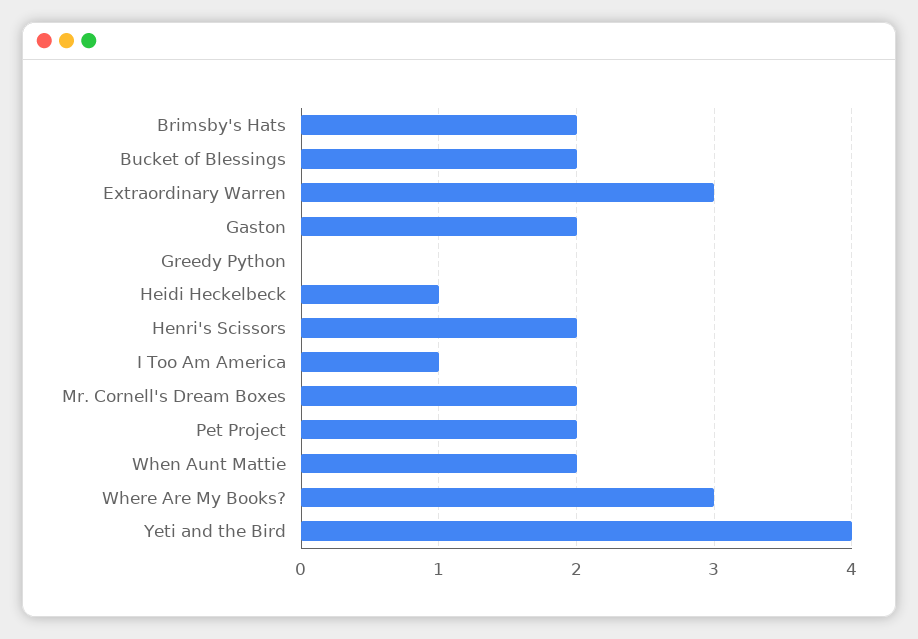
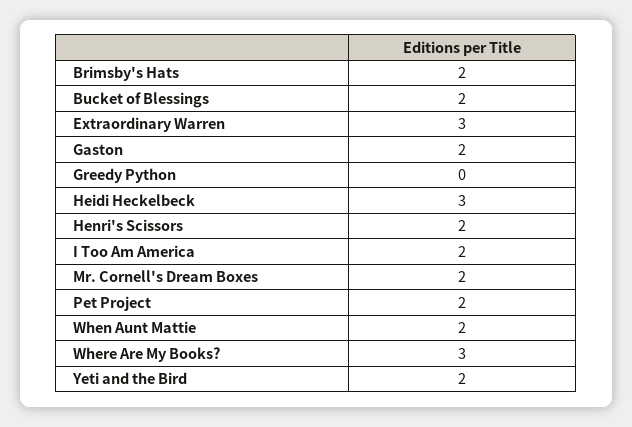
Heidi Heckelbeck: 1 -> 3
I Too Am America: 1 -> 2
Yeti and the Bird: 4 -> 2

